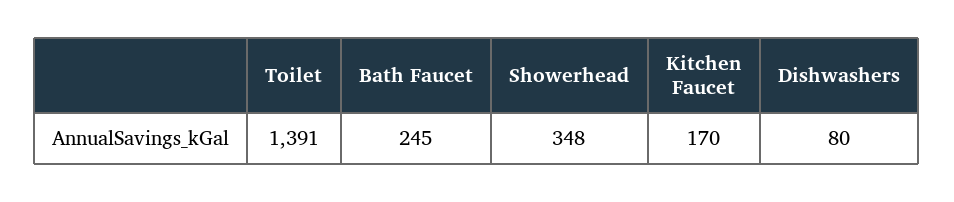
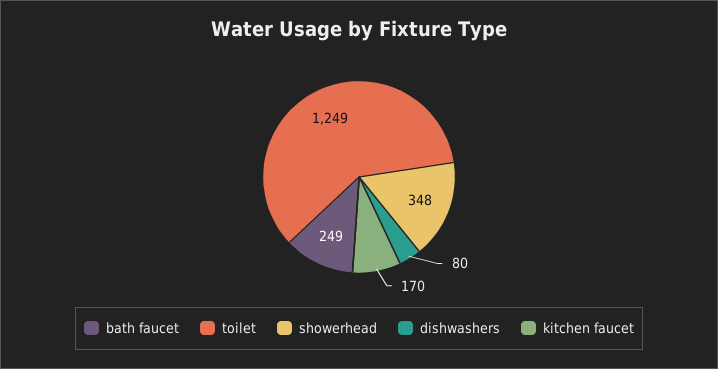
Toilet: 1391 -> 1249
Bath Faucet: 245 -> 249

